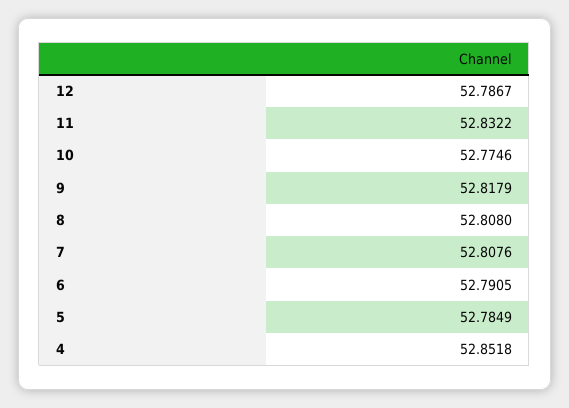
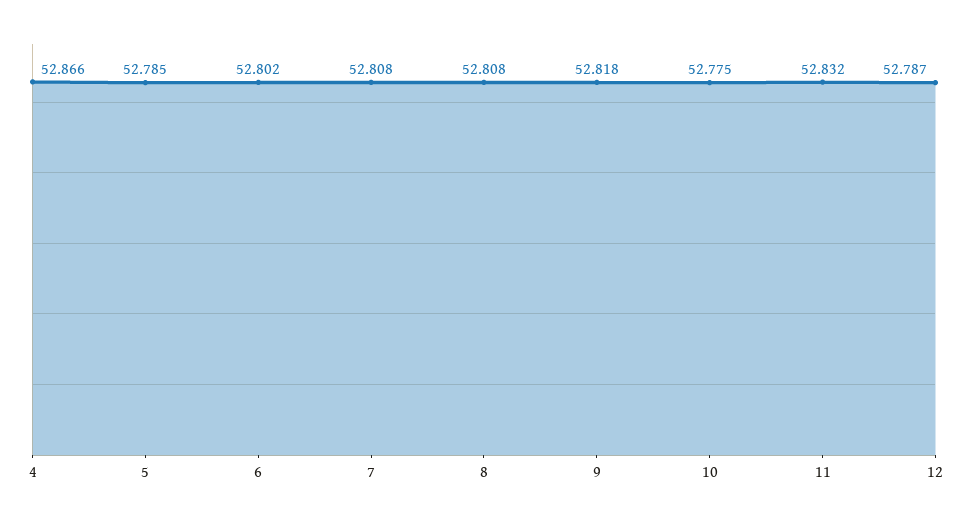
6: 52.7905 -> 52.802
4: 52.8518 -> 52.866

